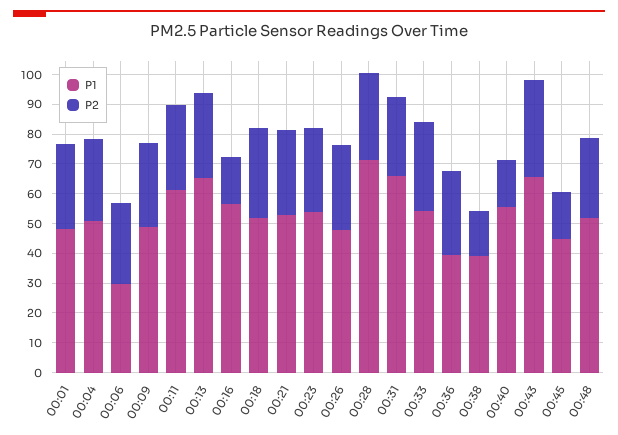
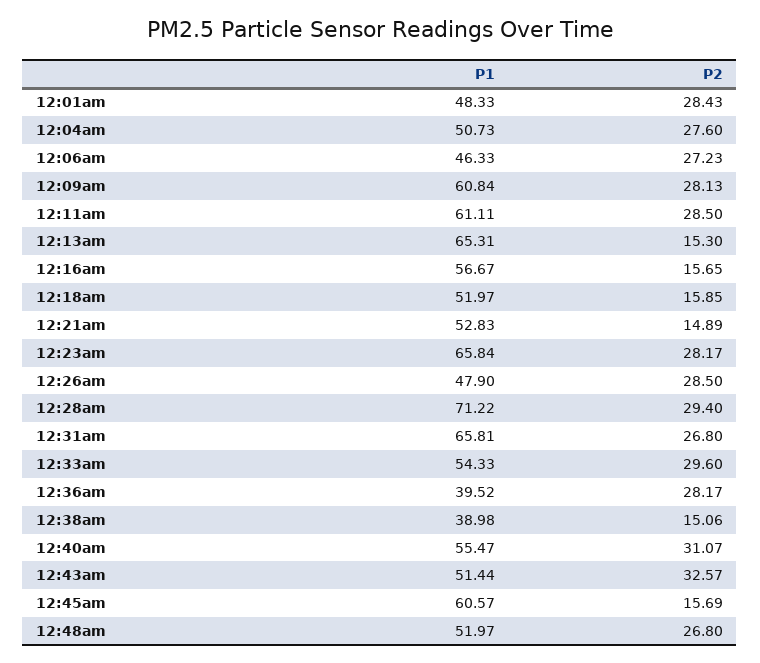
P1, 00:06: 30 -> 46.33
P1, 00:09: 50 -> 60.84
P2, 00:13: 30 -> 15.3
P2, 00:18: 30 -> 15.85
P2, 00:21: 30 -> 14.89
P1, 00:23: 55 -> 65.84
P2, 00:40: 15 -> 31.07
P1, 00:43: 65 -> 51.44
P1, 00:45: 45 -> 60.57

